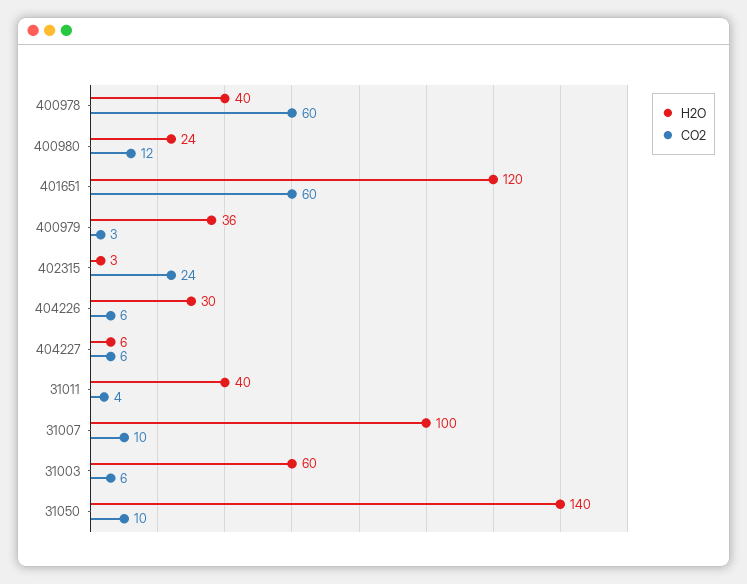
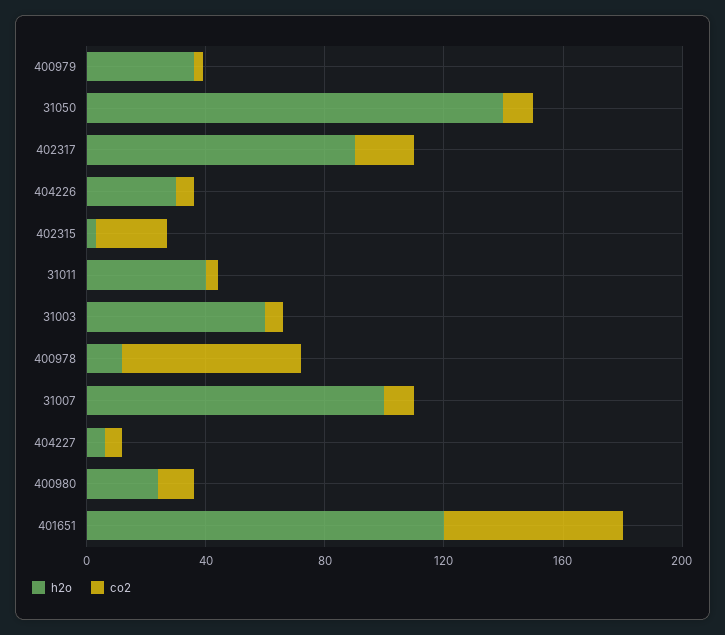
H2O, 400978: 40 -> 10
H2O, 402317: none -> 90
CO2, 402317: none -> 20

